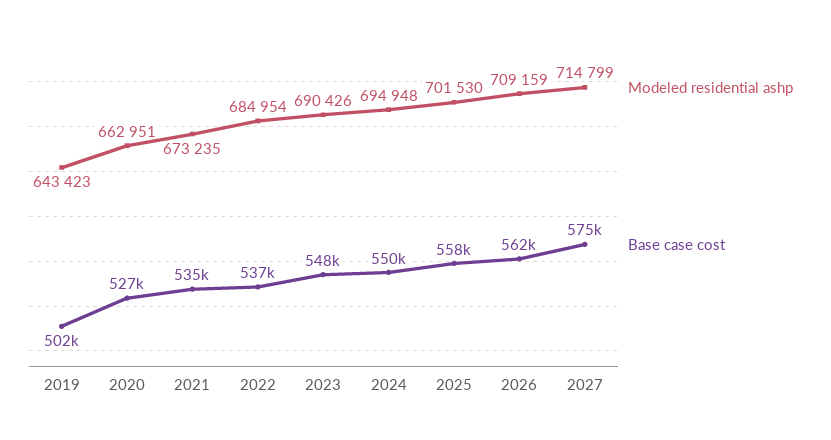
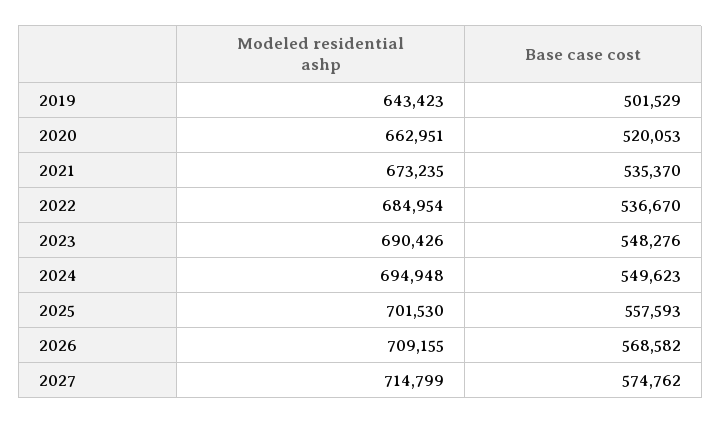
Base case cost, 2020: 527000 -> 520053
Modeled residential ashp, 2026: 709159 -> 709155
Base case cost, 2026: 562000 -> 568582

